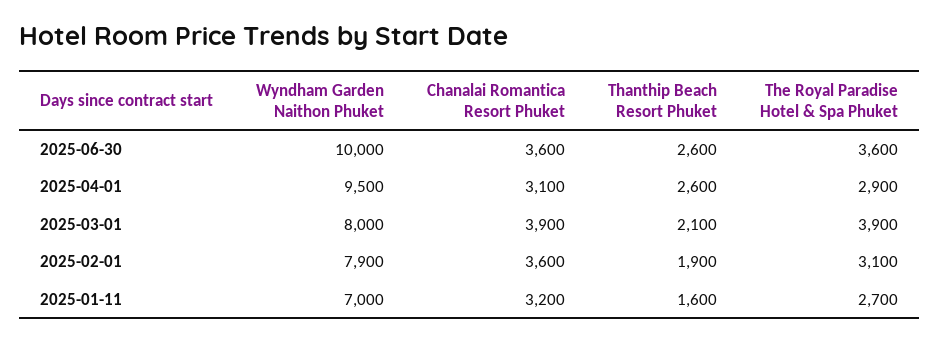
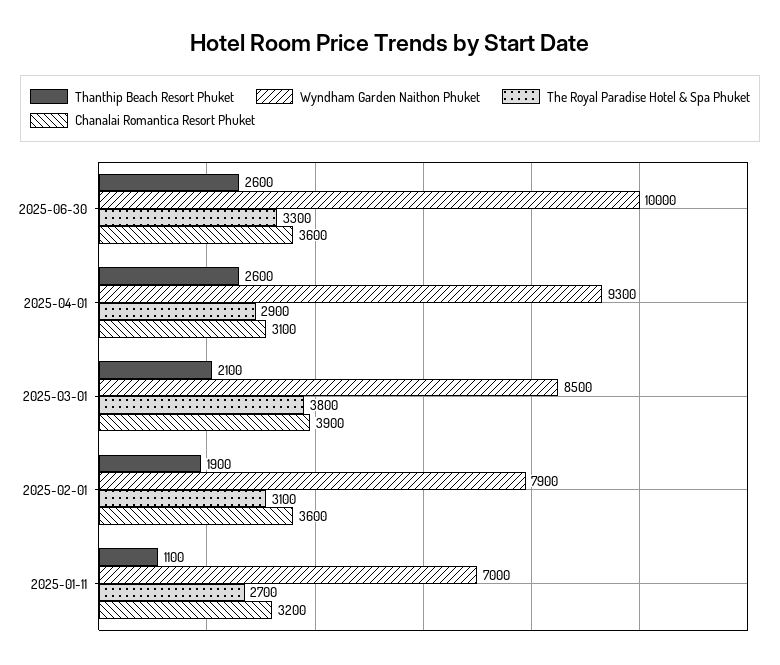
The Royal Paradise Hotel & Spa Phuket, 2025-06-30: 3600 -> 3300
Wyndham Garden Naithon Phuket, 2025-04-01: 9500 -> 9300
Wyndham Garden Naithon Phuket, 2025-03-01: 8000 -> 8500
The Royal Paradise Hotel & Spa Phuket, 2025-03-01: 3900 -> 3800
Thanthip Beach Resort Phuket, 2025-01-11: 1600 -> 1100

